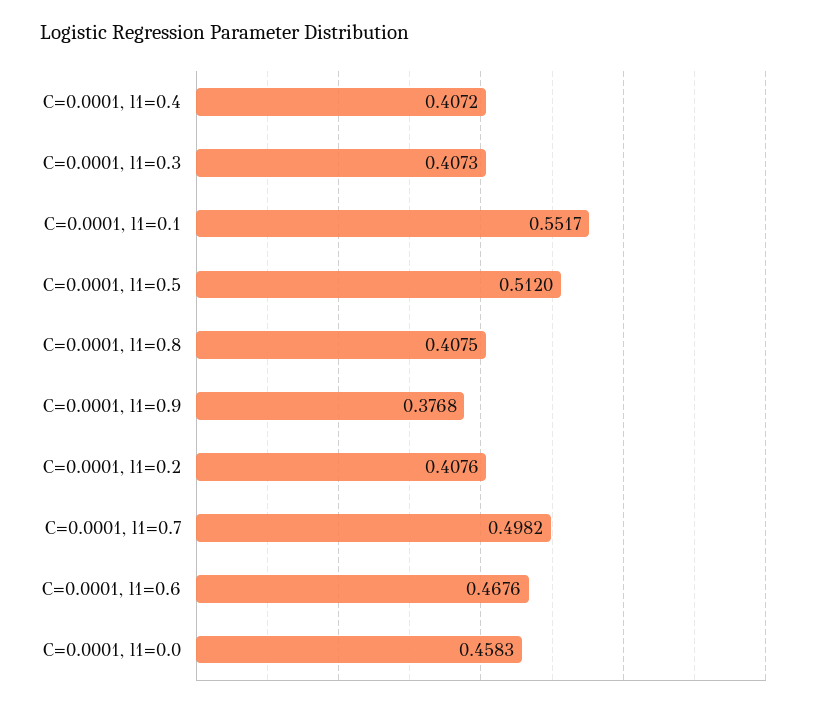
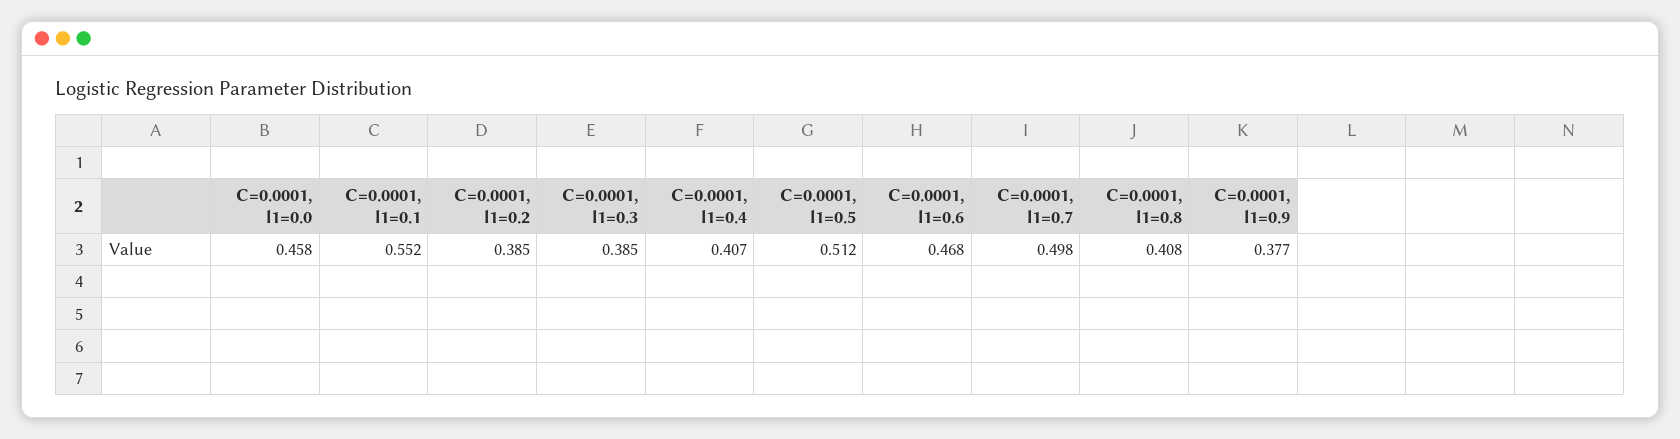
C=0.0001, l1=0.3: 0.4073 -> 0.385
C=0.0001, l1=0.2: 0.4076 -> 0.385

